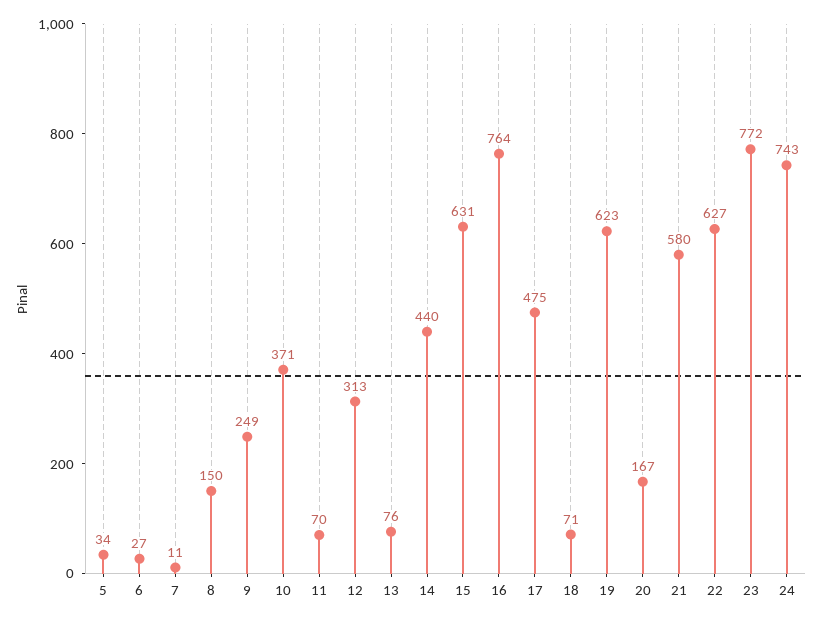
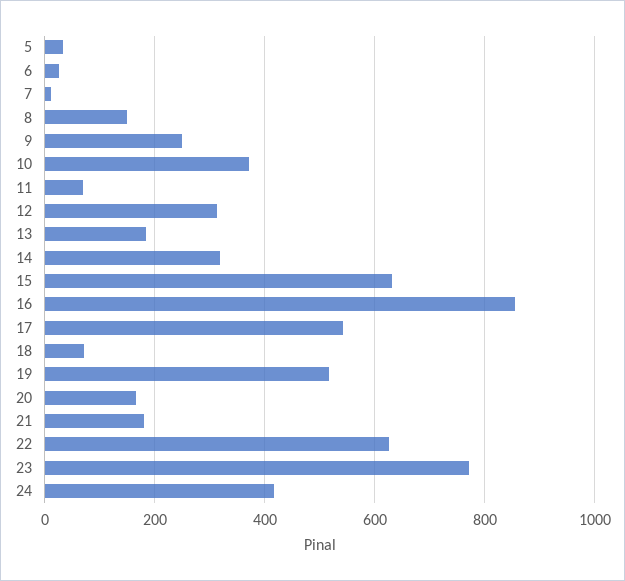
13: 76 -> 180
14: 440 -> 320
16: 764 -> 860
17: 475 -> 540
19: 623 -> 520
21: 580 -> 180
24: 743 -> 420

